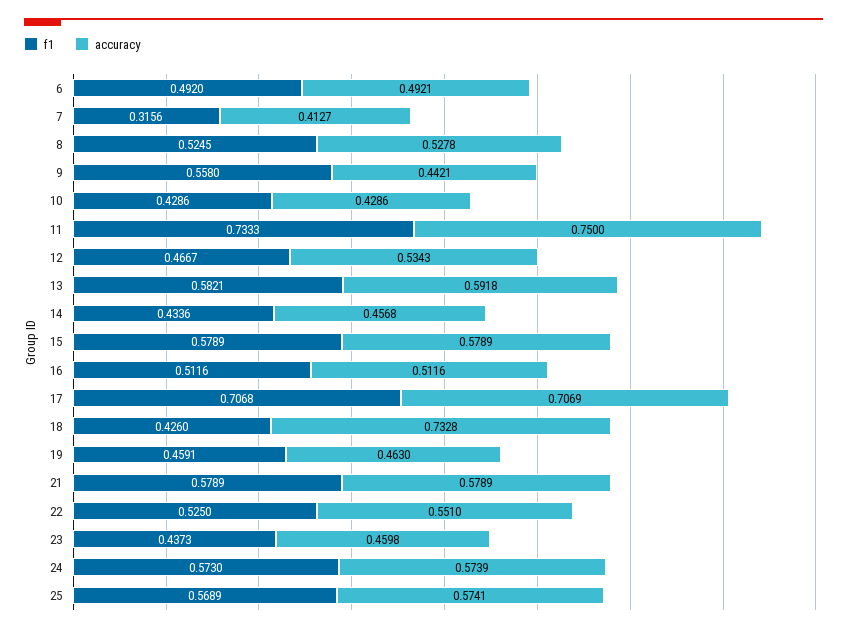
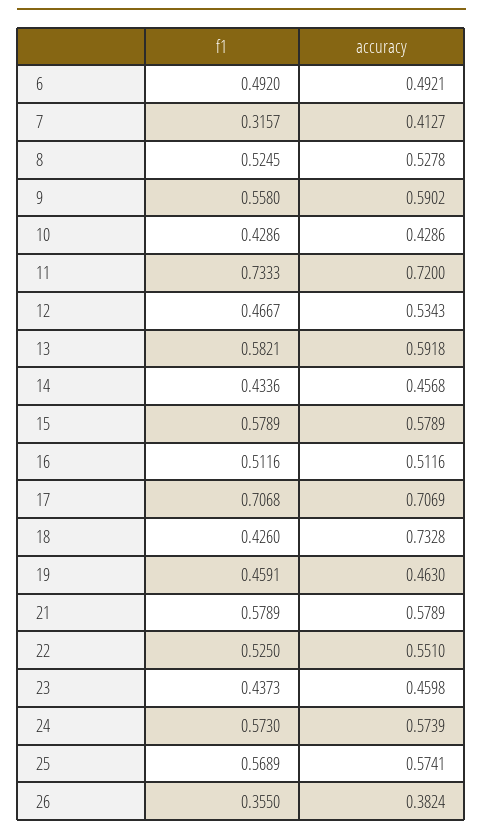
f1, 7: 0.3156 -> 0.3157
accuracy, 9: 0.4421 -> 0.5902
accuracy, 11: 0.75 -> 0.72
f1, 26: none -> 0.355
accuracy, 26: none -> 0.3824

